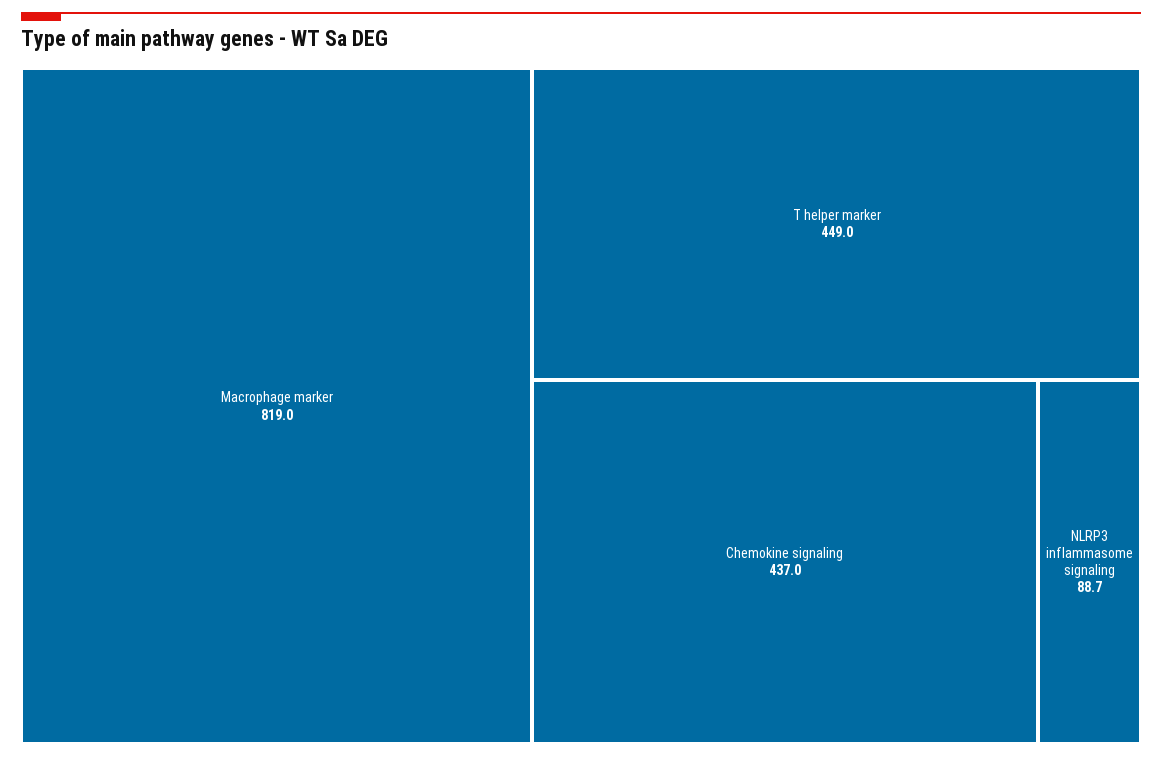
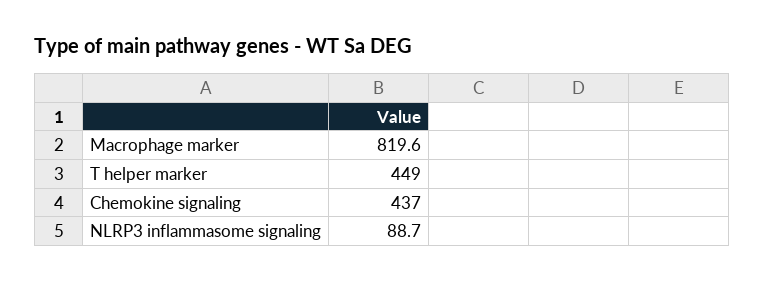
Macrophage marker: 819 -> 819.6

